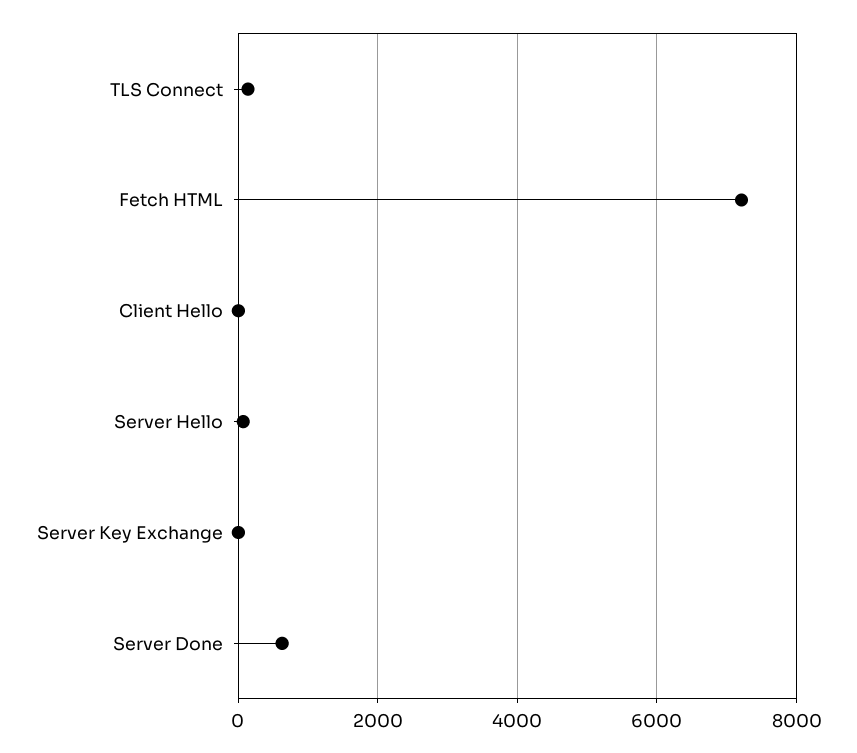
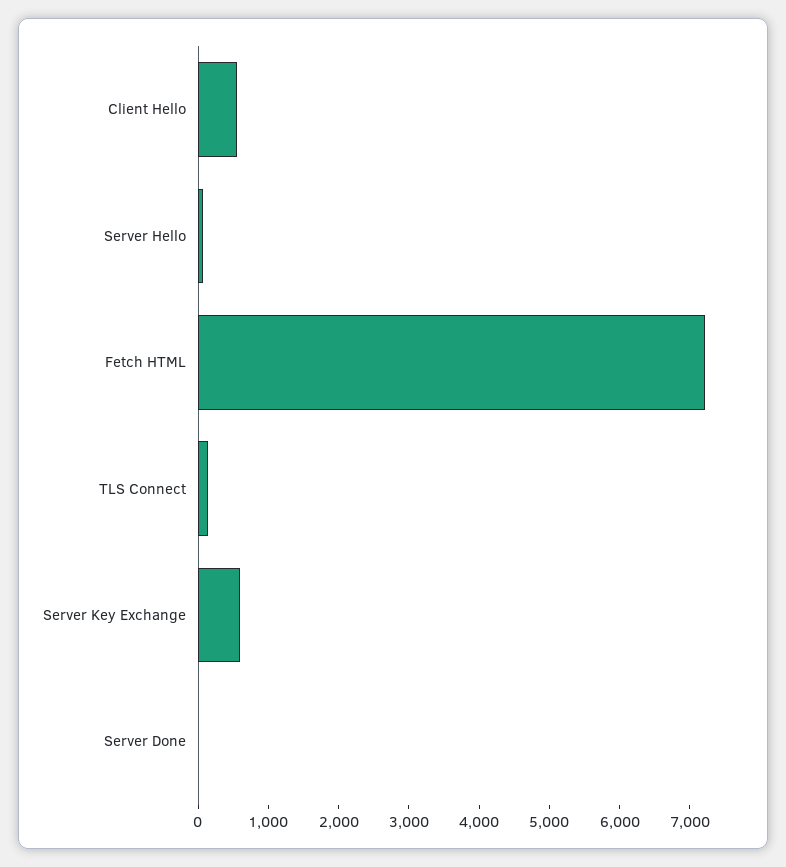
Client Hello: 0 -> 600
Server Key Exchange: 0 -> 600
Server Done: 600 -> 0

